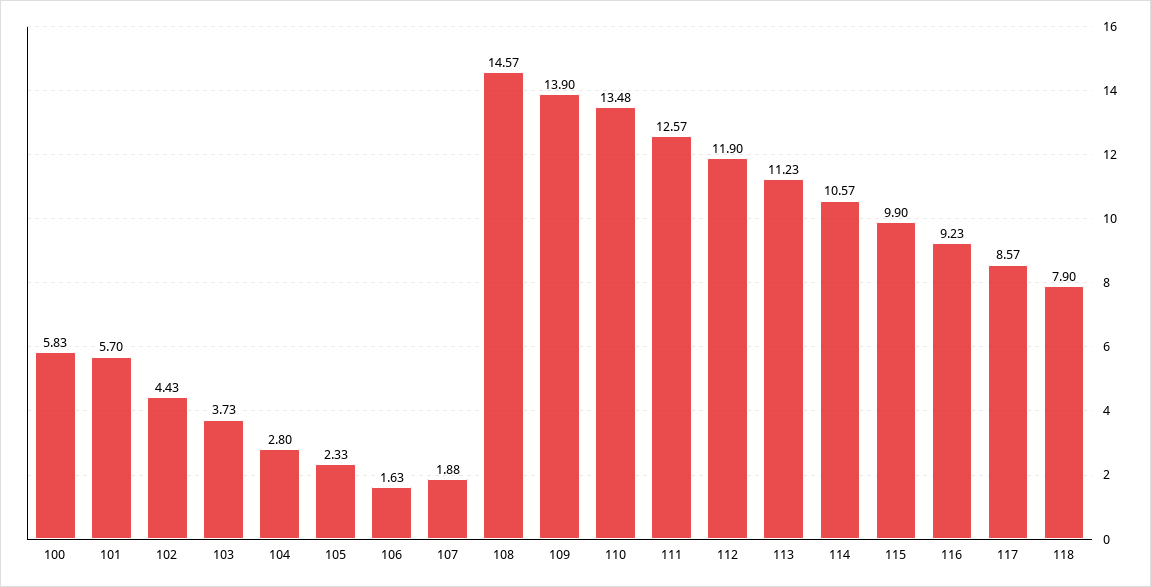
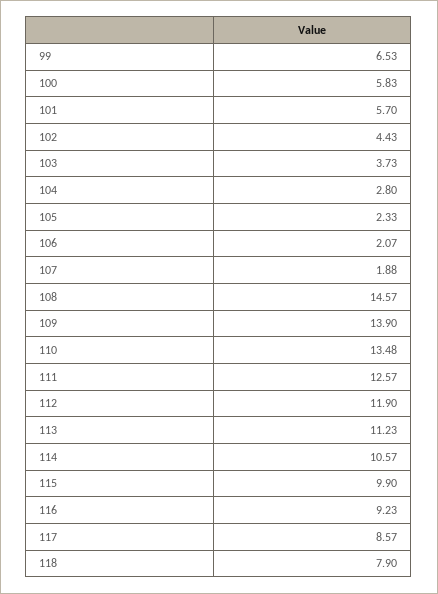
106: 1.63 -> 2.07
99: none -> 6.53

